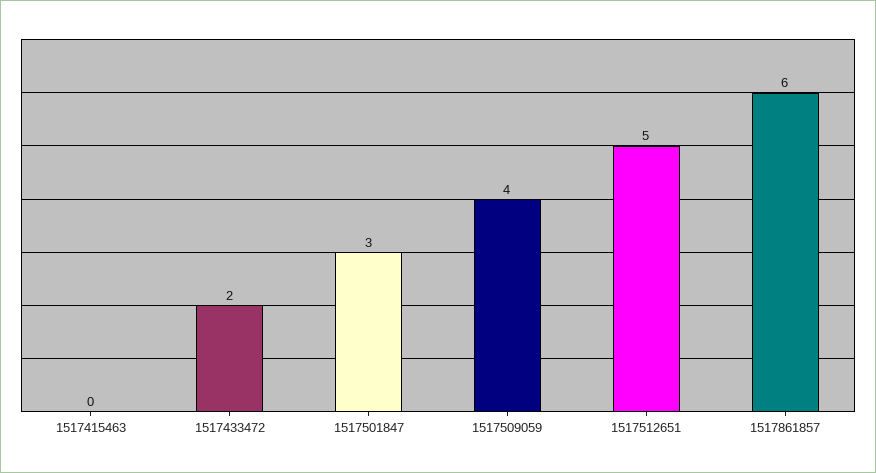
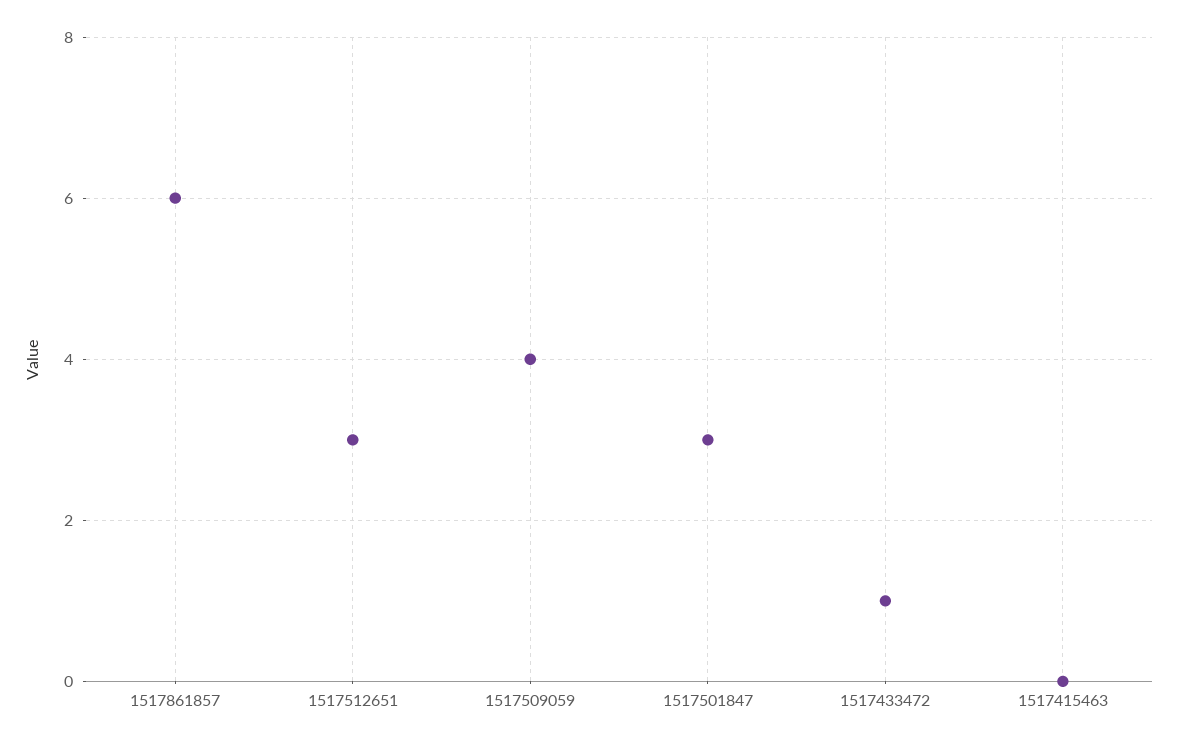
1517433472: 2 -> 1
1517512651: 5 -> 3

